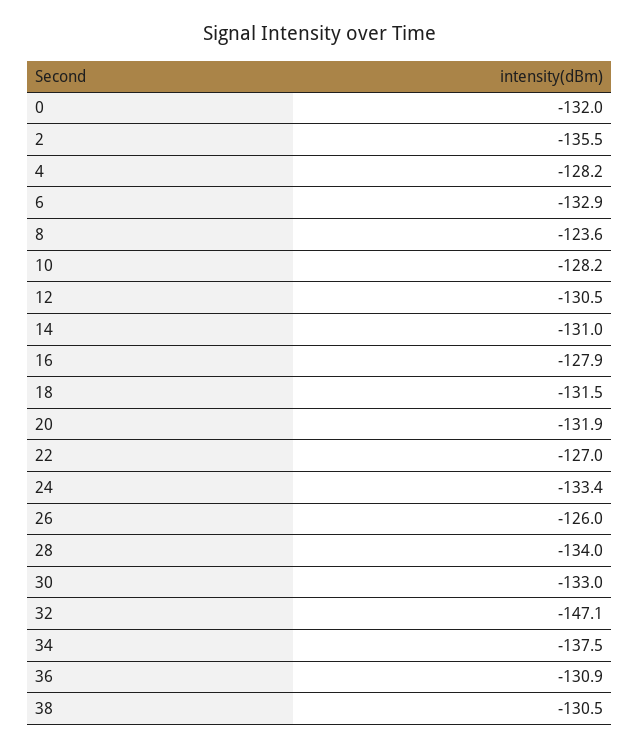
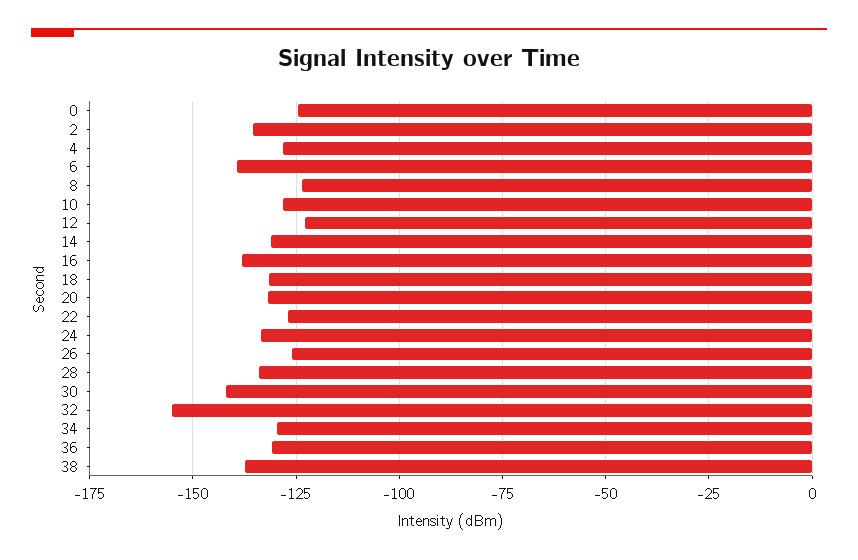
0: -132 -> -125
6: -132.9 -> -140
12: -130.5 -> -122.5
16: -127.9 -> -137.5
30: -133 -> -142.5
32: -147.1 -> -155
34: -137.5 -> -130
38: -130.5 -> -137.5

